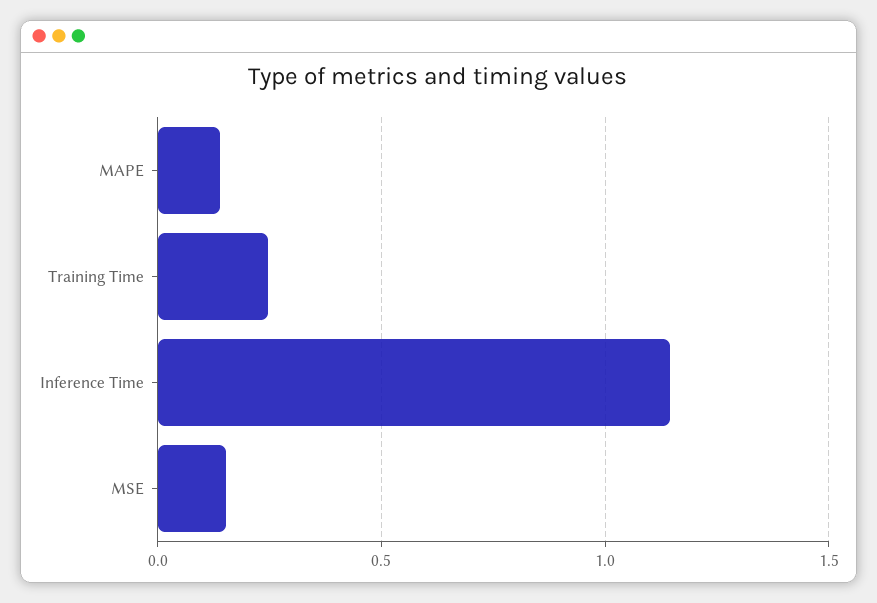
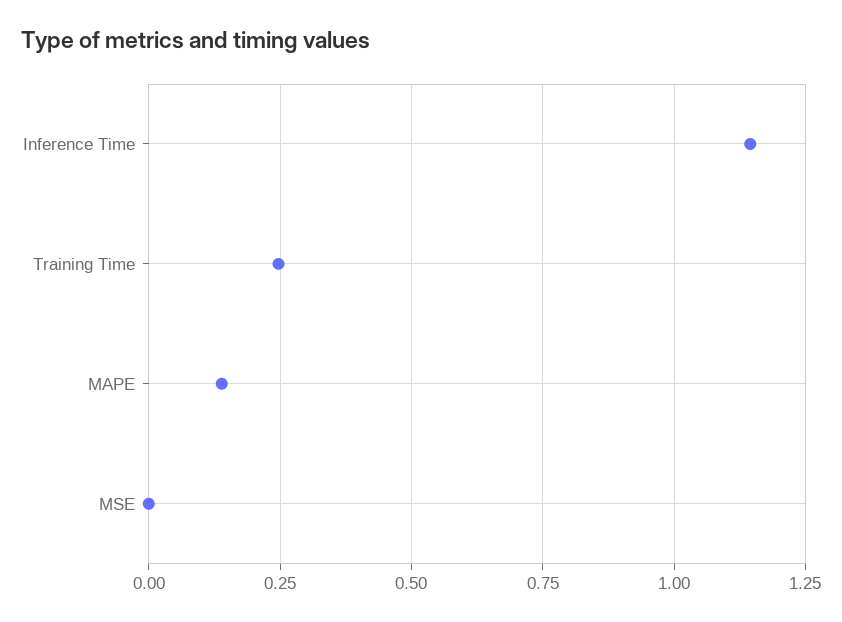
MSE: 0.15 -> 0

